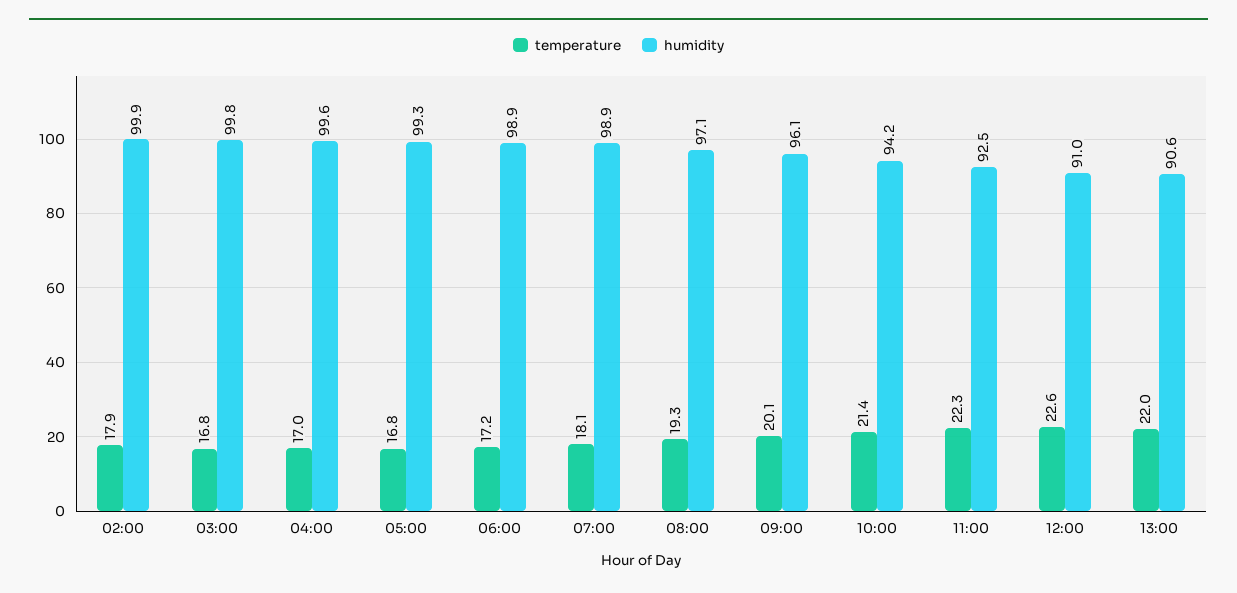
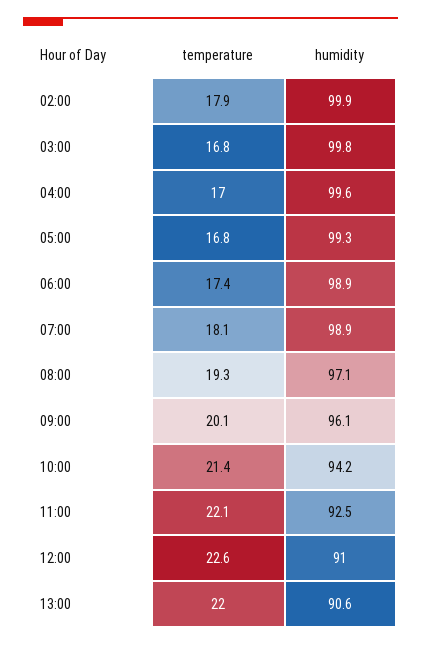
temperature, 06:00: 17.2 -> 17.4
temperature, 11:00: 22.3 -> 22.1

